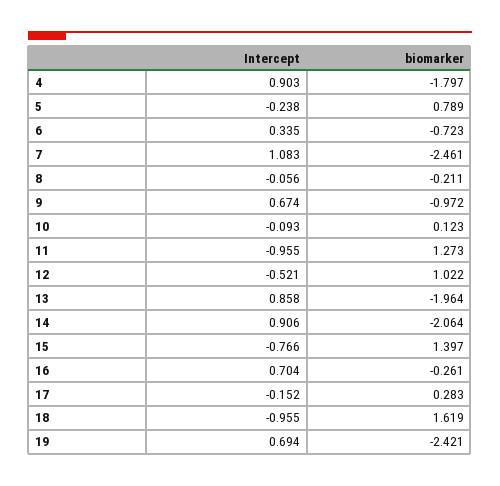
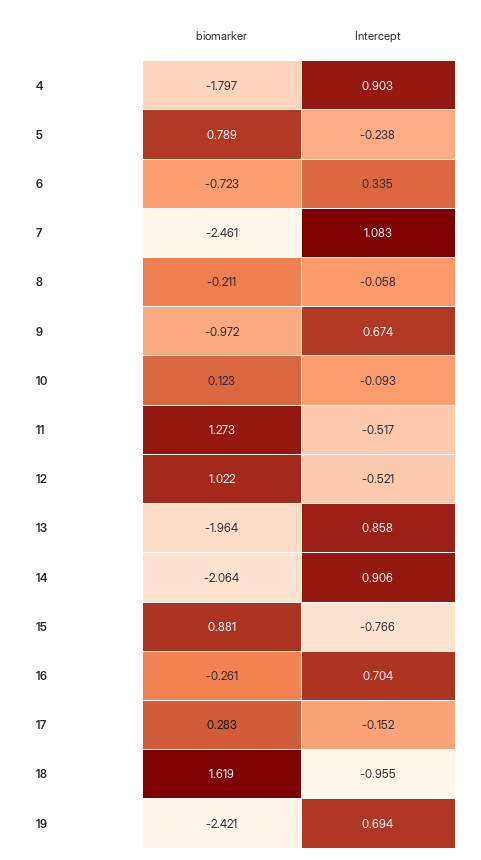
Intercept, 8: -0.056 -> -0.058
Intercept, 11: -0.955 -> -0.517
biomarker, 15: 1.397 -> 0.881

